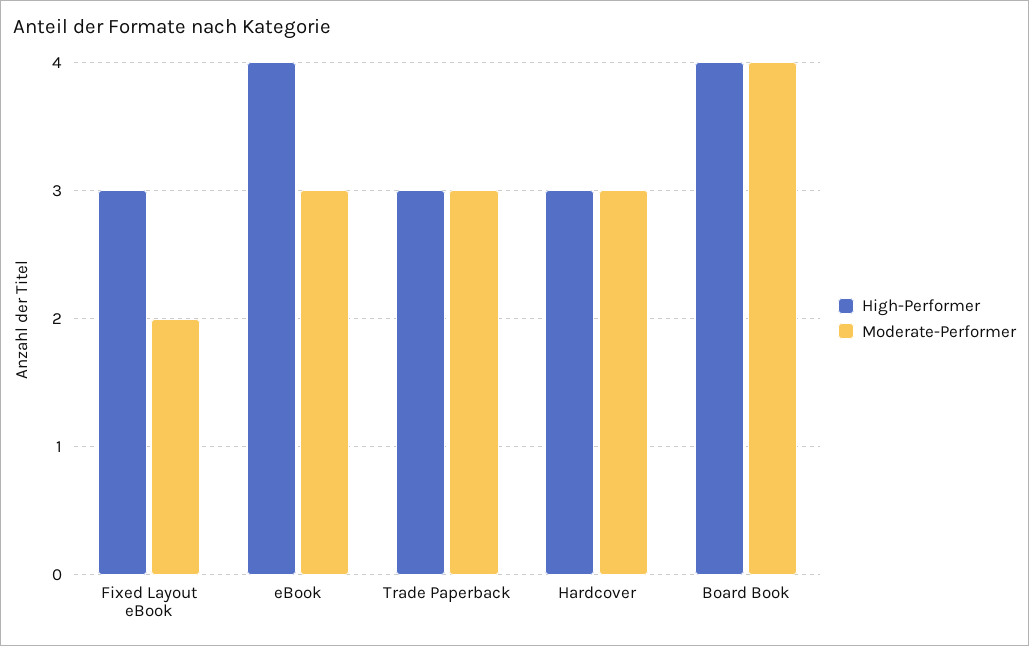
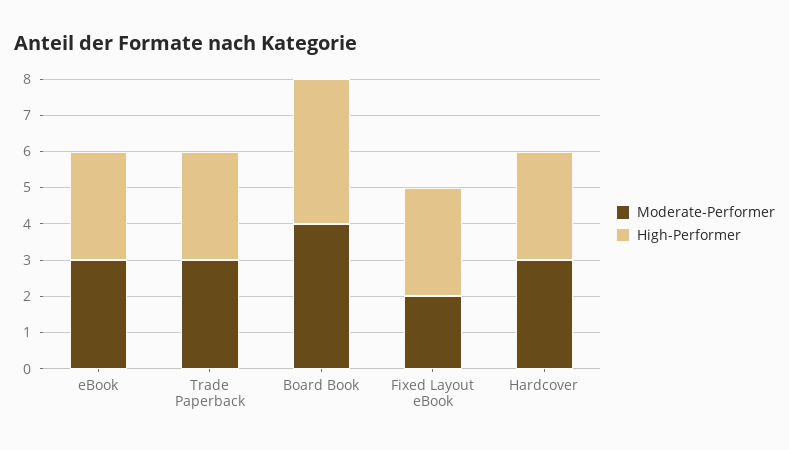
High-Performer, eBook: 4 -> 3

